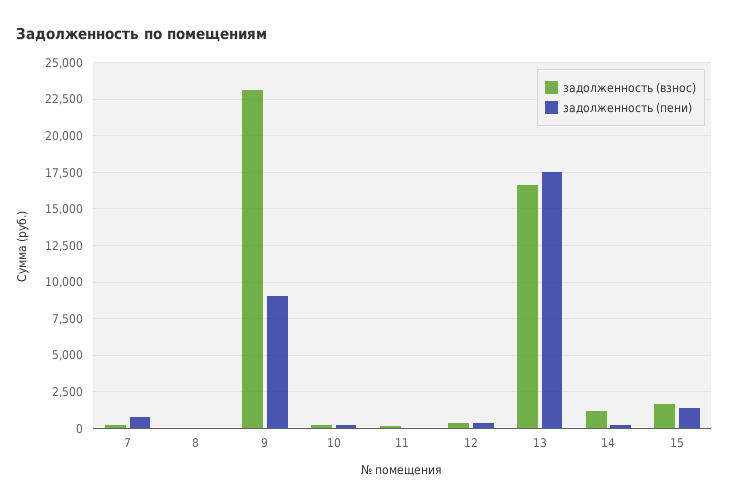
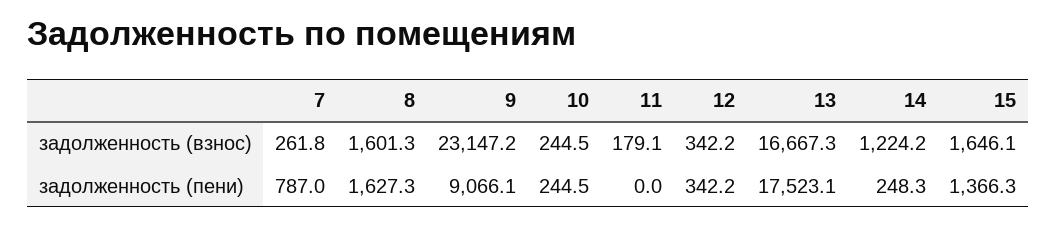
задолженность (взнос), 8: 0 -> 1601.3
задолженность (пени), 8: 0 -> 1627.3

